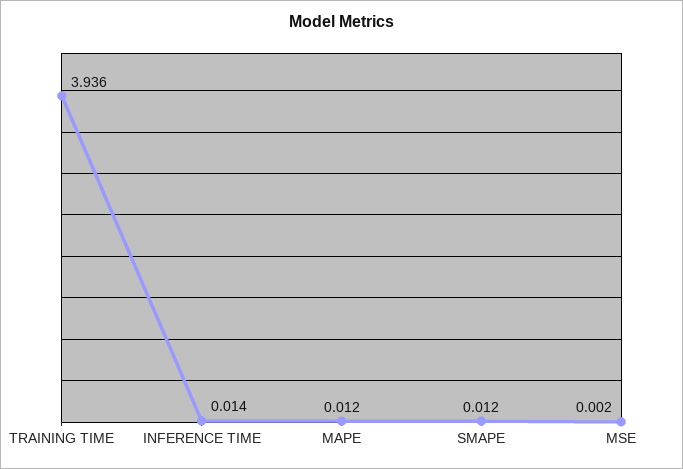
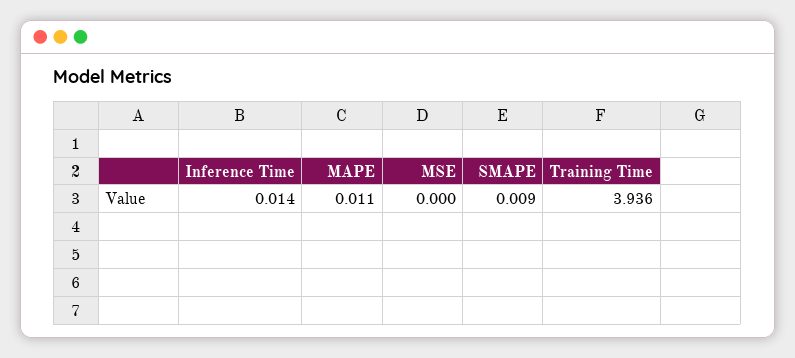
MAPE: 0.012 -> 0.011
SMAPE: 0.012 -> 0.009
MSE: 0.002 -> 0

